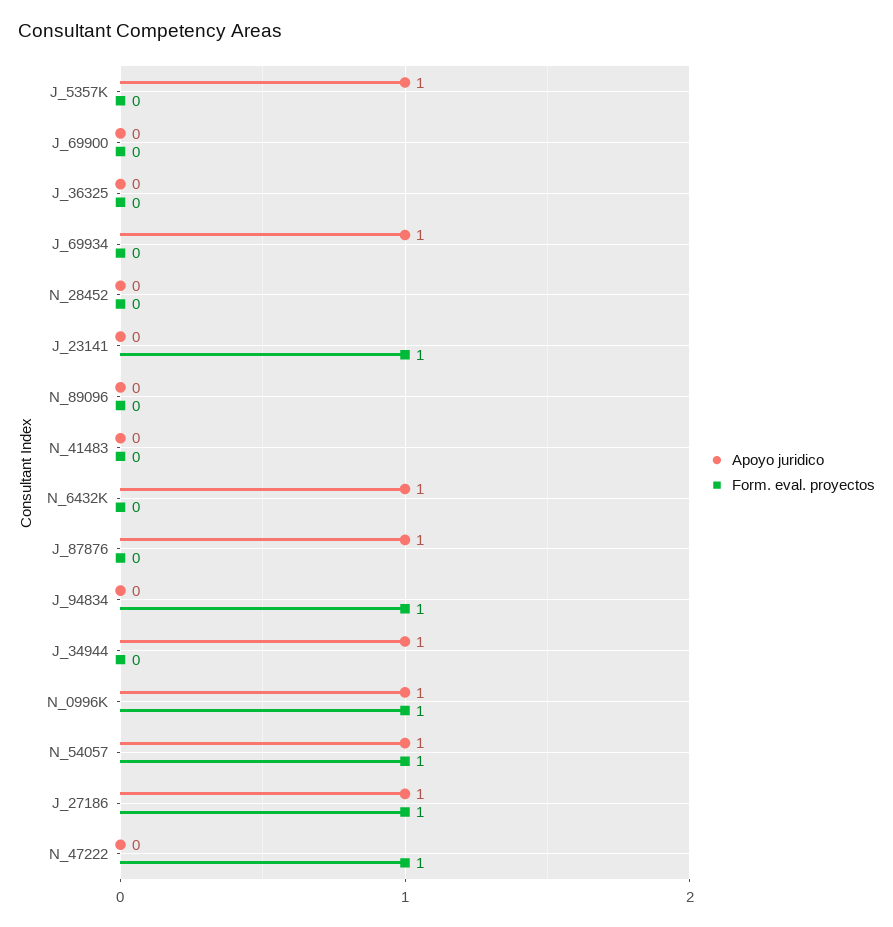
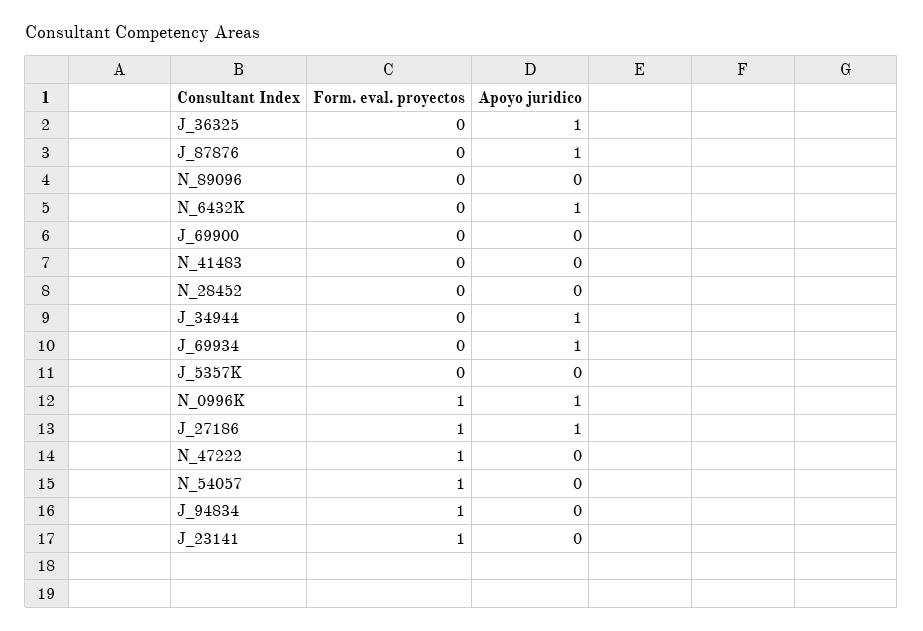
Apoyo juridico, J_5357K: 1 -> 0
Apoyo juridico, J_36325: 0 -> 1
Apoyo juridico, N_54057: 1 -> 0

